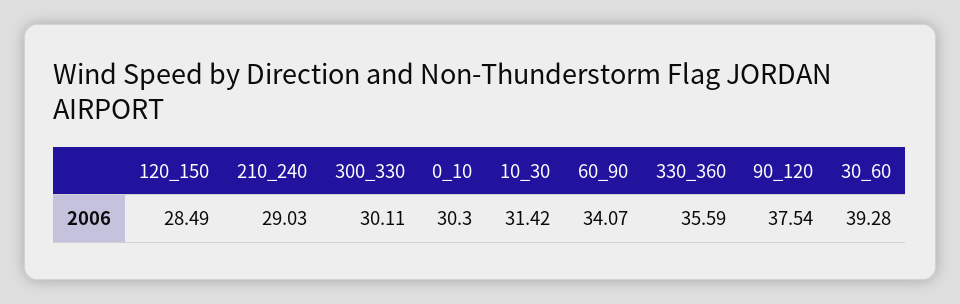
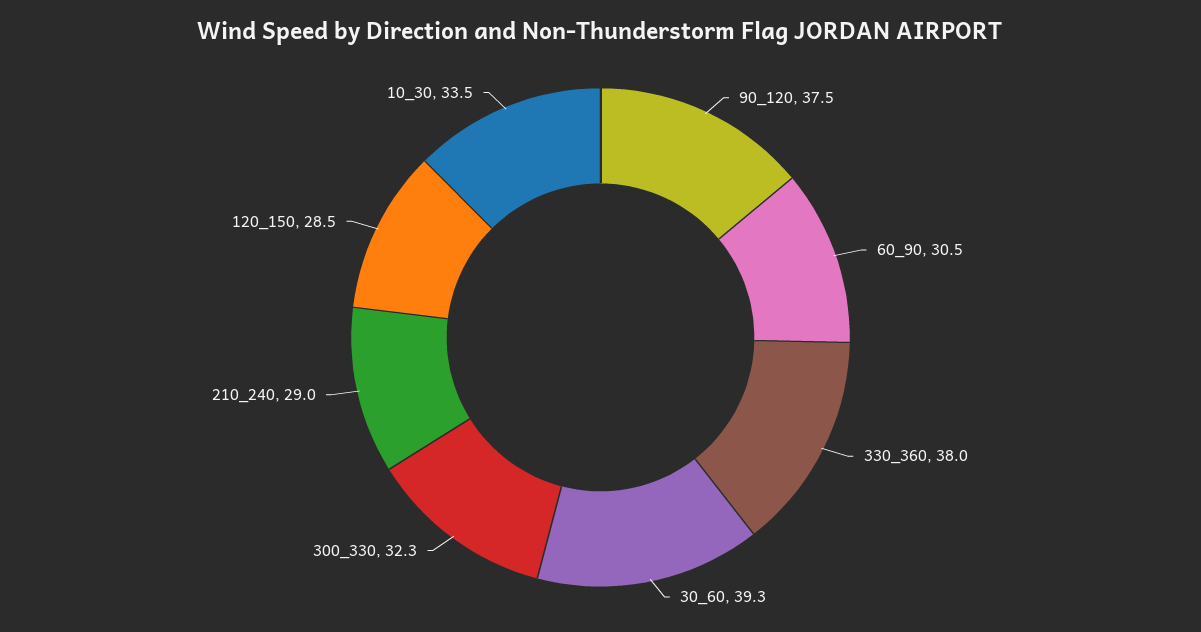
300_330: 30.11 -> 32.3
0_10: 30.3 -> none
10_30: 31.42 -> 33.5
60_90: 34.07 -> 30.5
330_360: 35.59 -> 38

